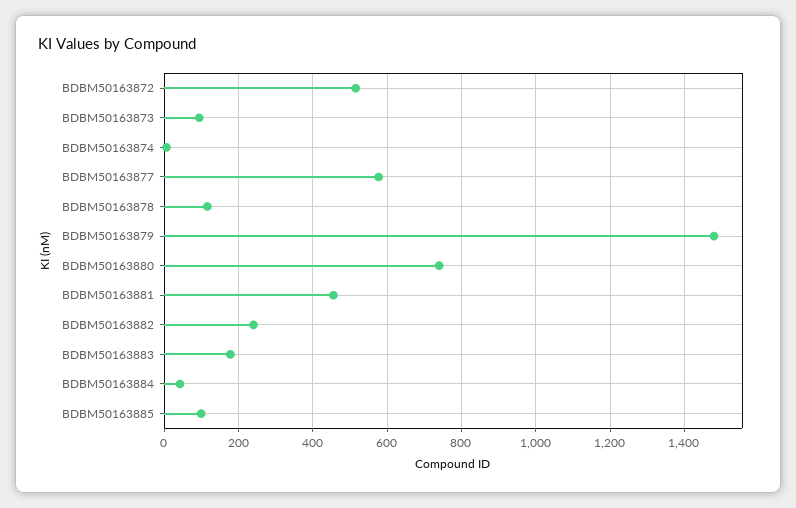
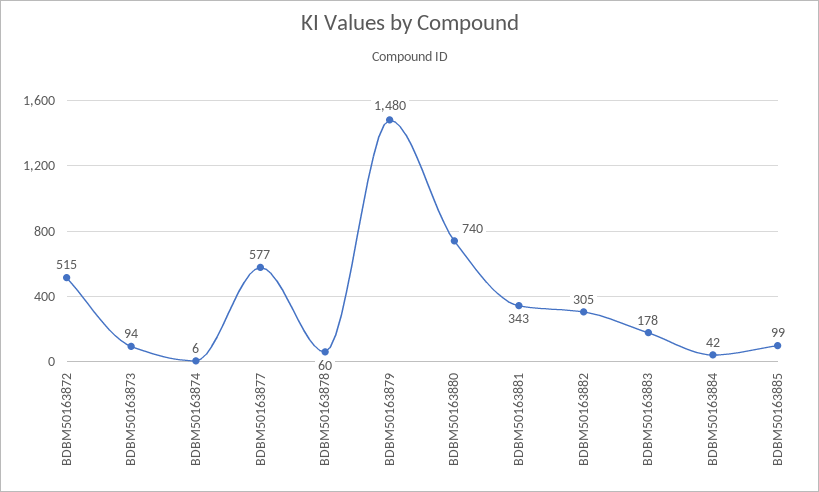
BDBM50163878: 120 -> 60
BDBM50163881: 460 -> 343
BDBM50163882: 240 -> 305

